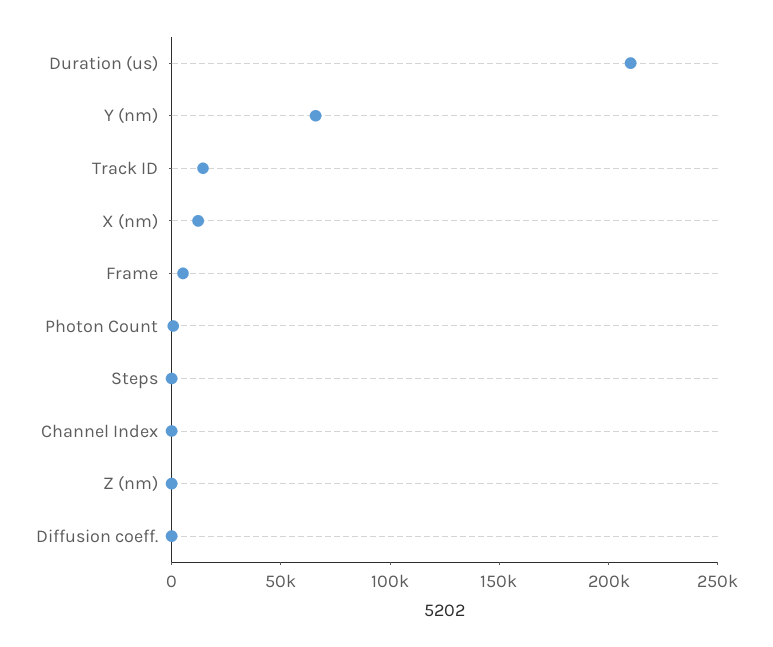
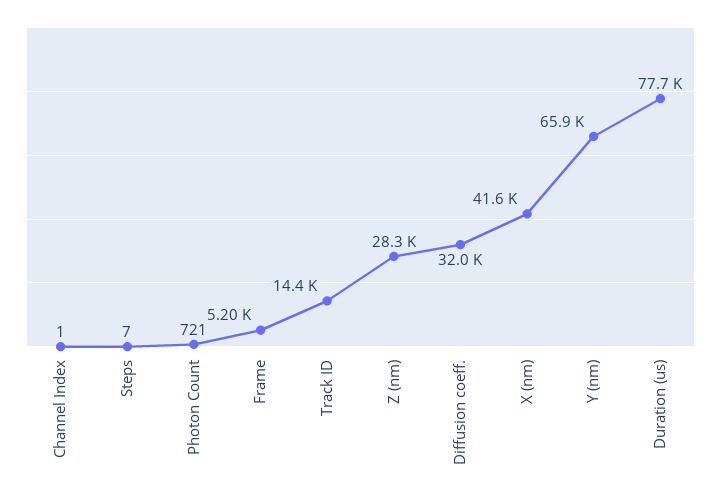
Duration (us): 210000 -> 77700
X (nm): 10000 -> 41600
Z (nm): 0 -> 28300
Diffusion coeff.: 0 -> 32000

